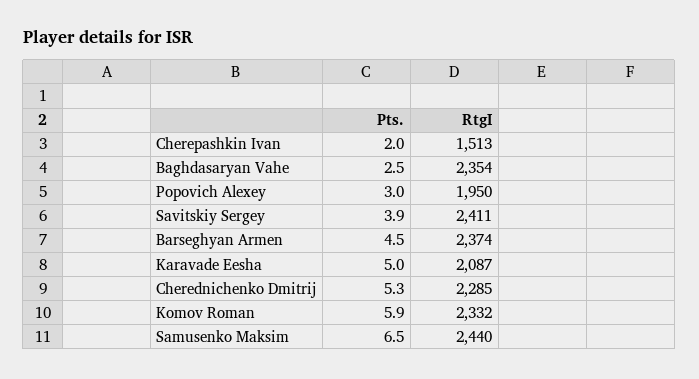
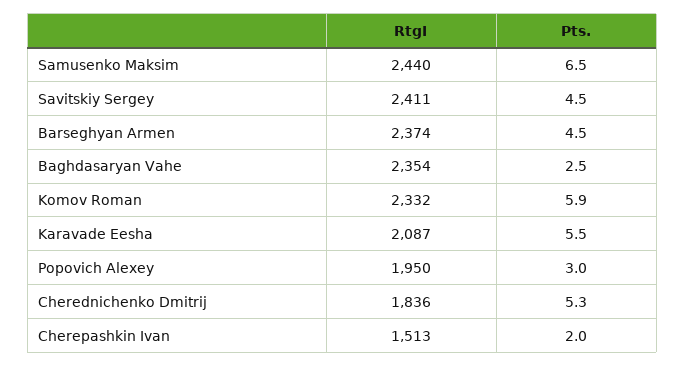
Pts., Savitskiy Sergey: 3.9 -> 4.5
Pts., Karavade Eesha: 5 -> 5.5
RtgI, Cherednichenko Dmitrij: 2285 -> 1836

